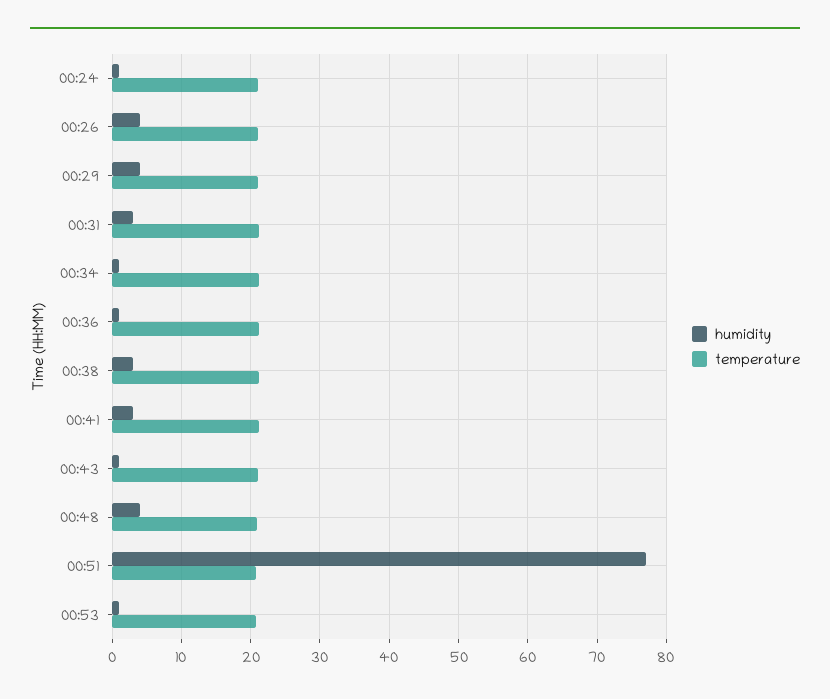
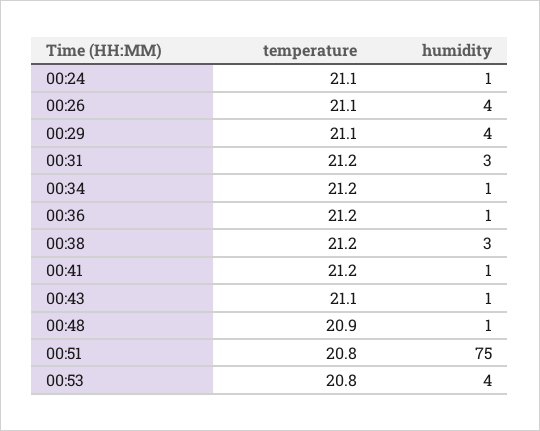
humidity, 00:41: 3 -> 1
humidity, 00:48: 4 -> 1
humidity, 00:51: 77 -> 75
humidity, 00:53: 1 -> 4

